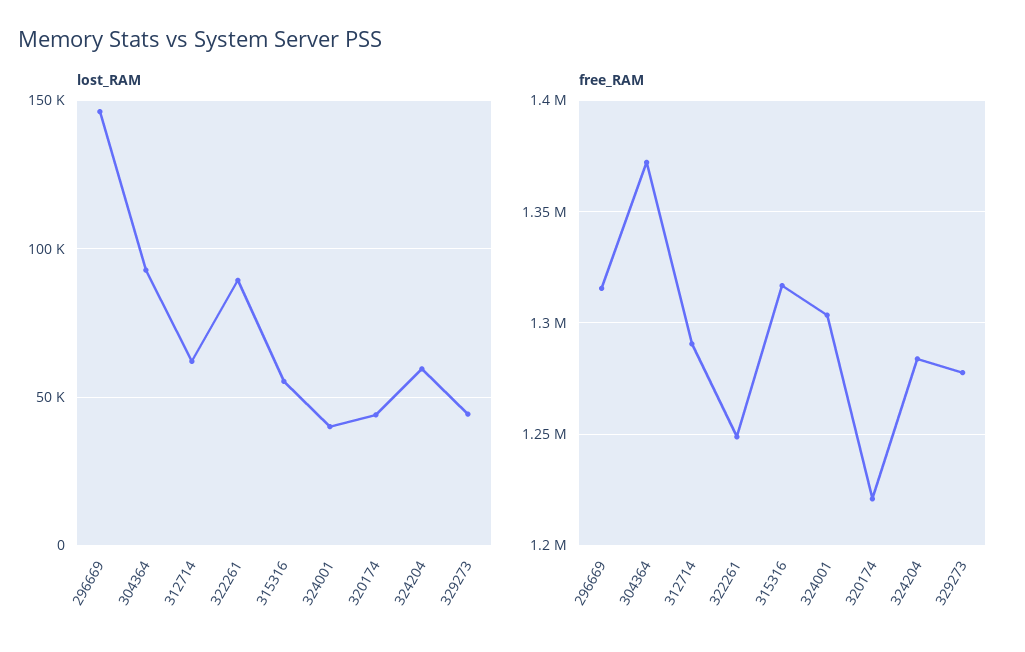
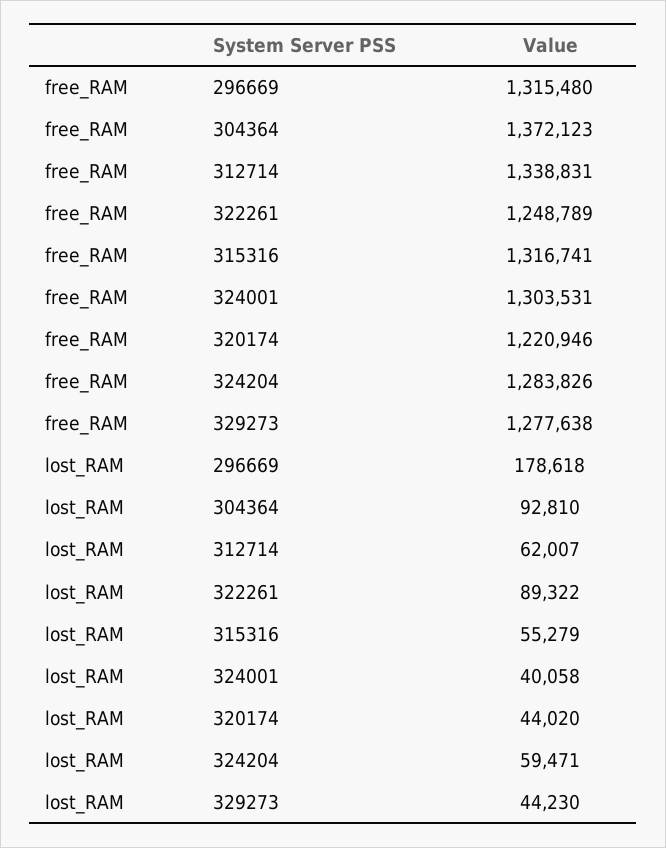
lost_RAM, 296669: 145000 -> 178618
free_RAM, 312714: 1290000 -> 1338831

